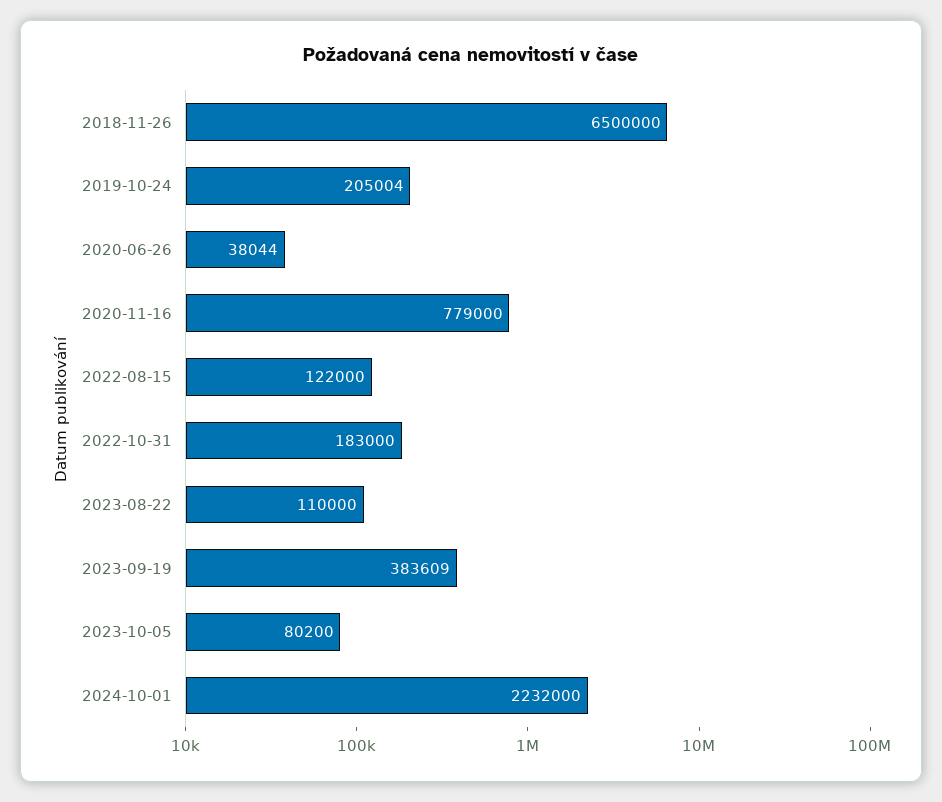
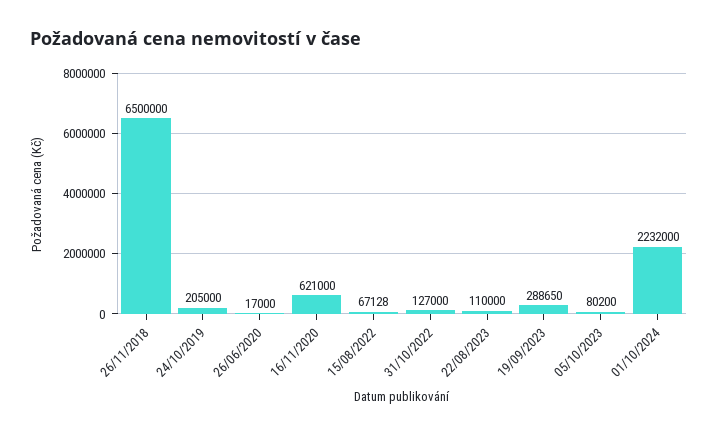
2019-10-24: 205004 -> 205000
2020-06-26: 38044 -> 17000
2020-11-16: 779000 -> 621000
2022-08-15: 122000 -> 67128
2022-10-31: 183000 -> 127000
2023-09-19: 383609 -> 288650

